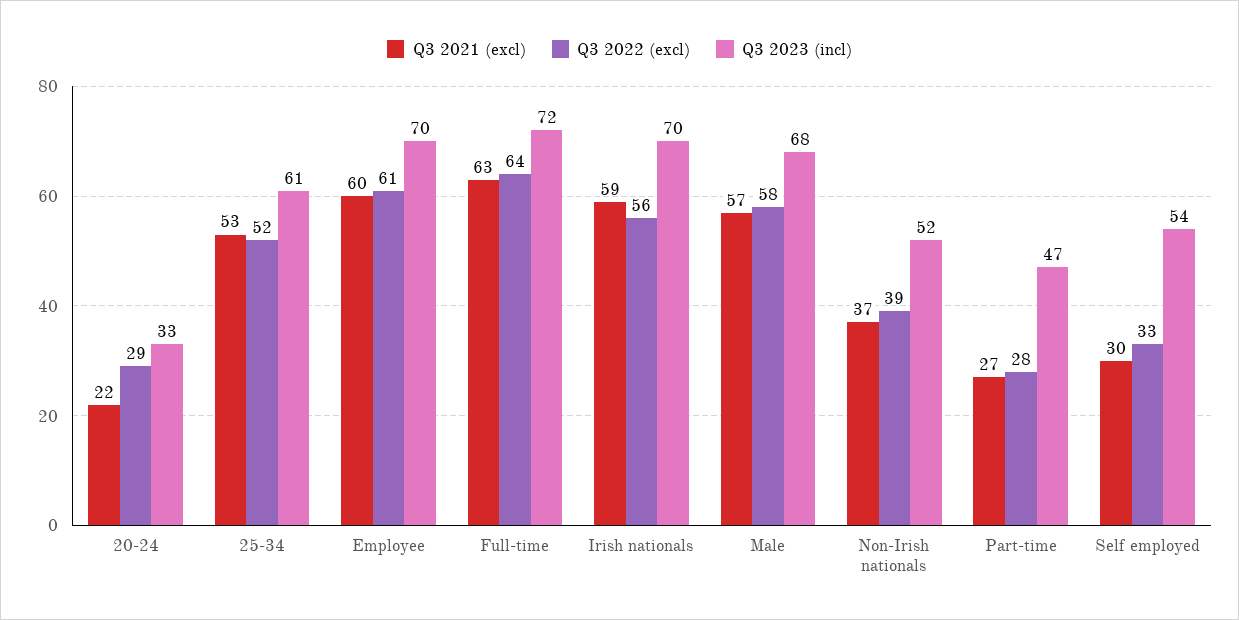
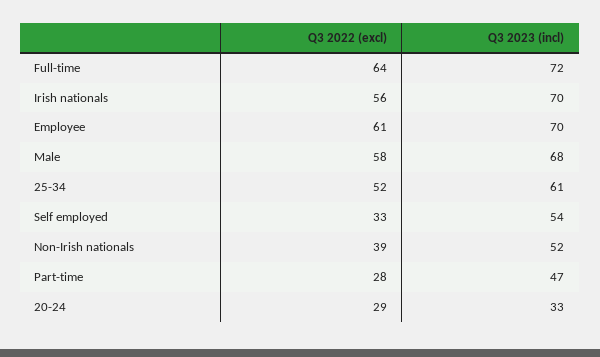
Q3 2021 (excl), 20-24: 22 -> none
Q3 2021 (excl), 25-34: 53 -> none
Q3 2021 (excl), Employee: 60 -> none
Q3 2021 (excl), Full-time: 63 -> none
Q3 2021 (excl), Irish nationals: 59 -> none
Q3 2021 (excl), Male: 57 -> none
Q3 2021 (excl), Non-Irish nationals: 37 -> none
Q3 2021 (excl), Part-time: 27 -> none
Q3 2021 (excl), Self employed: 30 -> none

